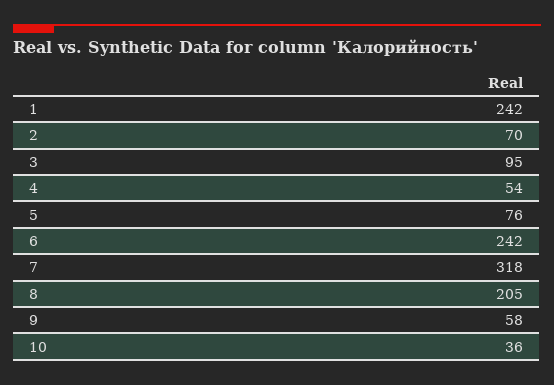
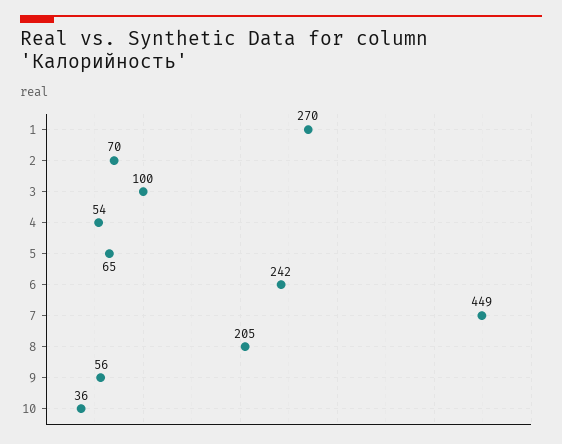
1: 242 -> 270
3: 95 -> 100
5: 76 -> 65
7: 318 -> 449
9: 58 -> 56

